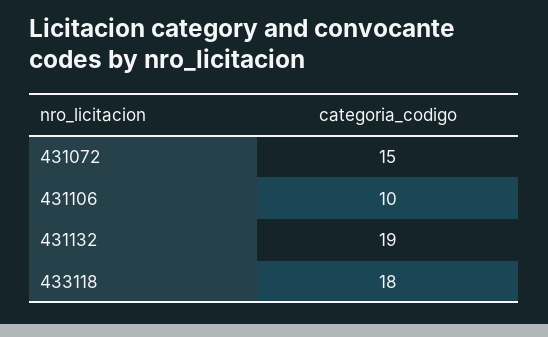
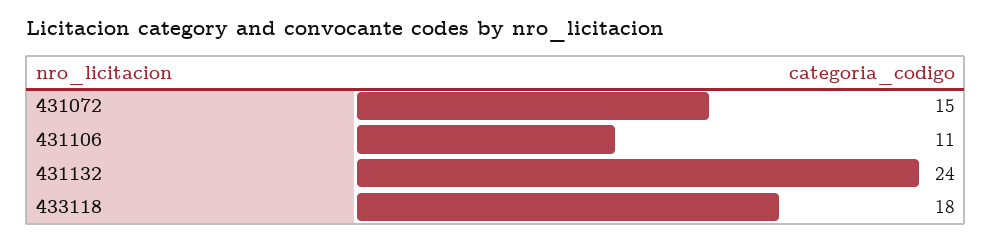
431106: 10 -> 11
431132: 19 -> 24

